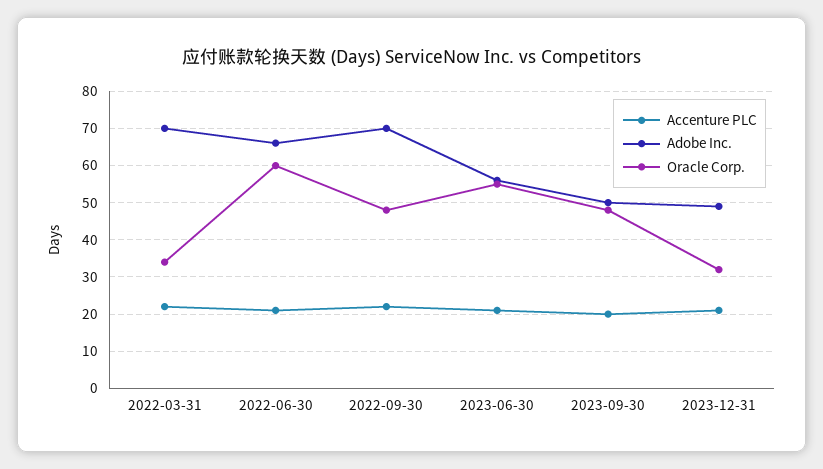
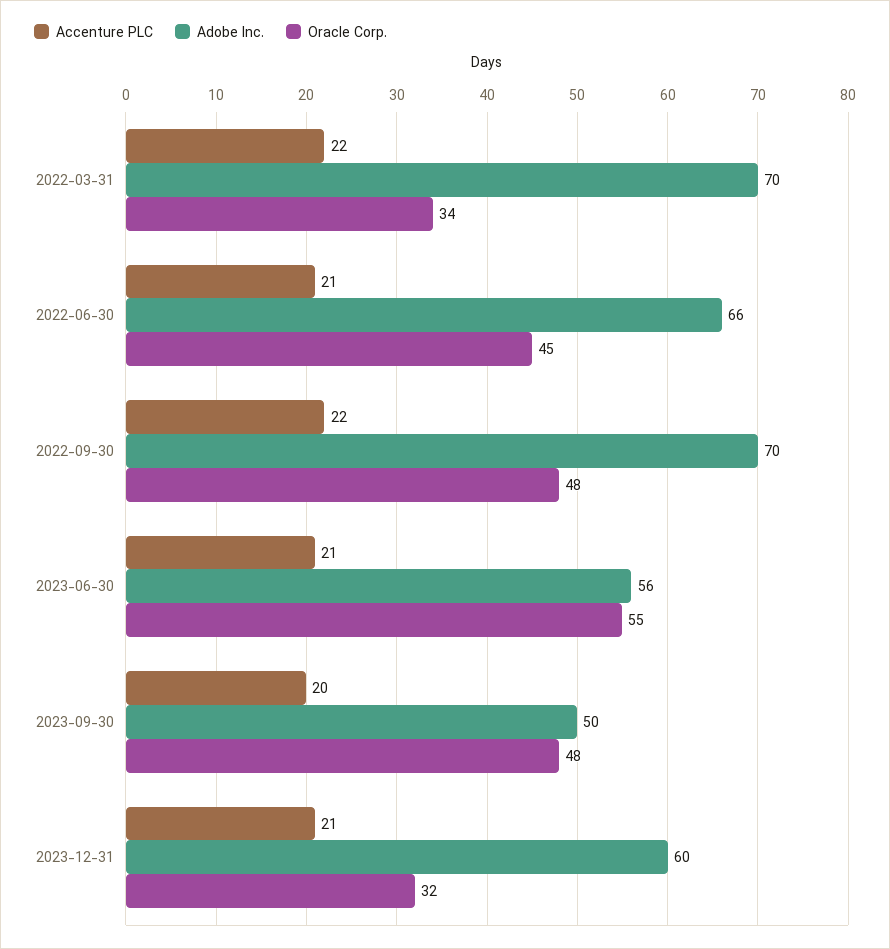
Oracle Corp., 2022-06-30: 60 -> 45
Adobe Inc., 2023-12-31: 50 -> 60

